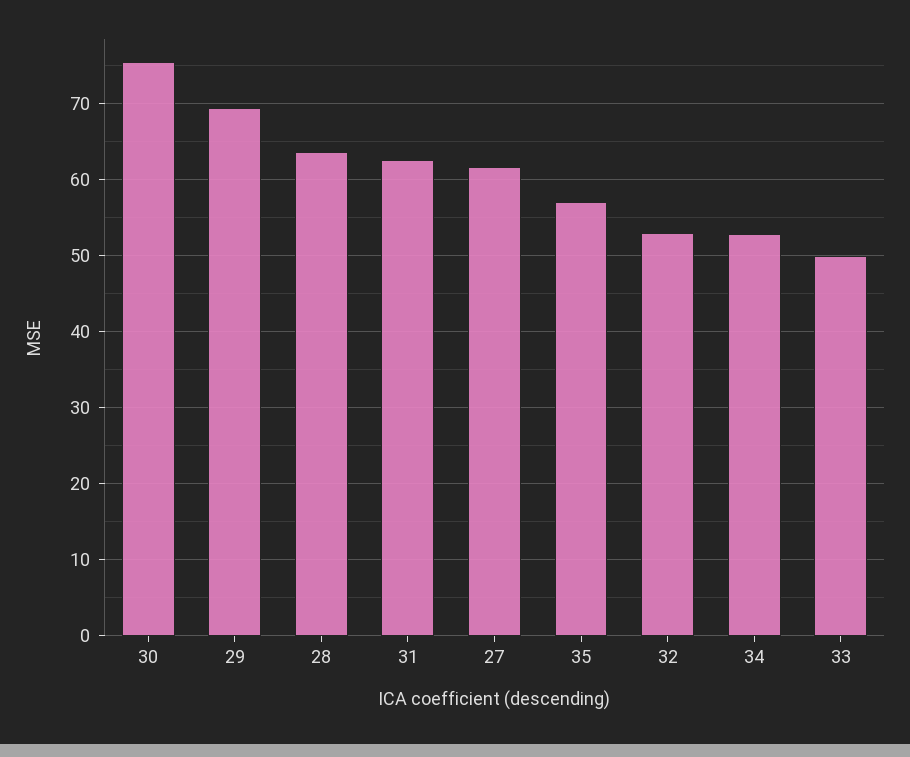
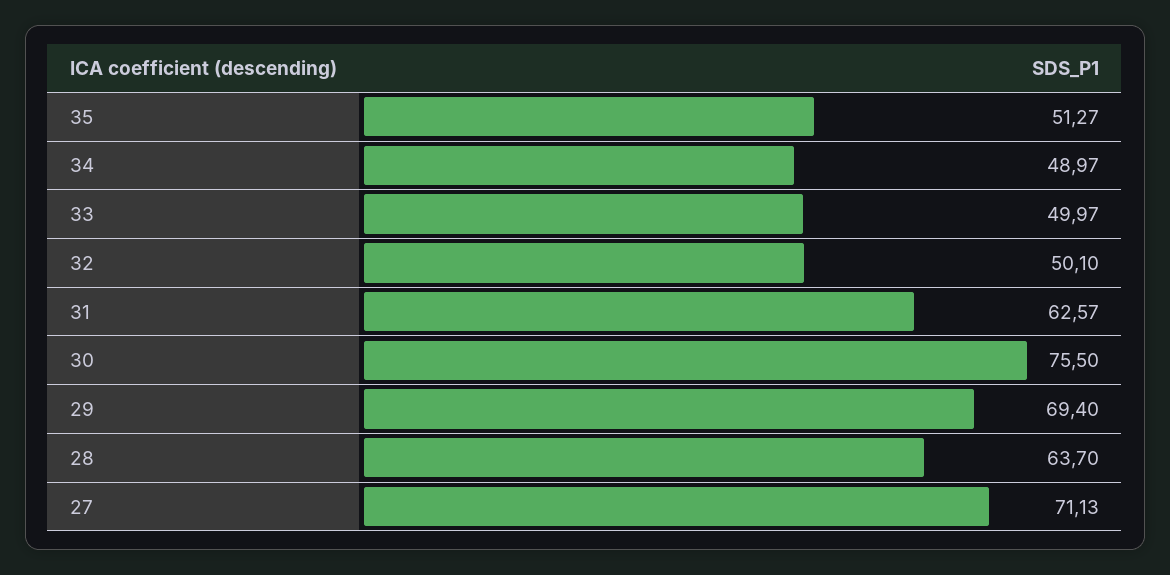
27: 62 -> 71.13
35: 57 -> 51.27
32: 53 -> 50.1
34: 53 -> 48.97

